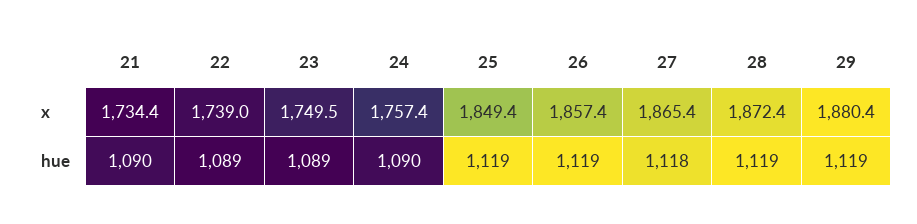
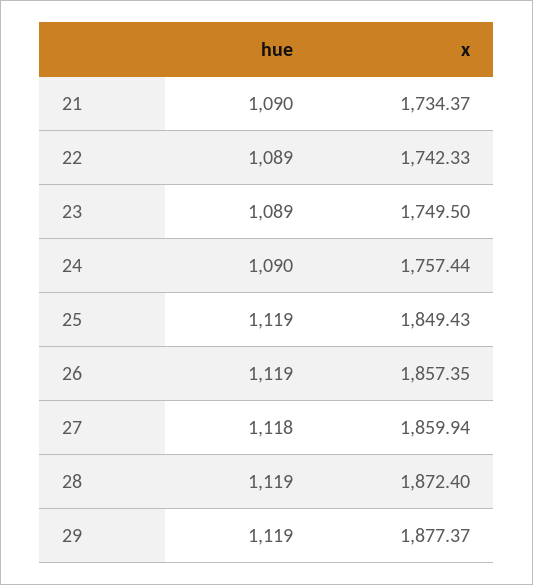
22, x: 1739 -> 1742.33
27, x: 1865.4 -> 1859.94
29, x: 1880.4 -> 1877.37

